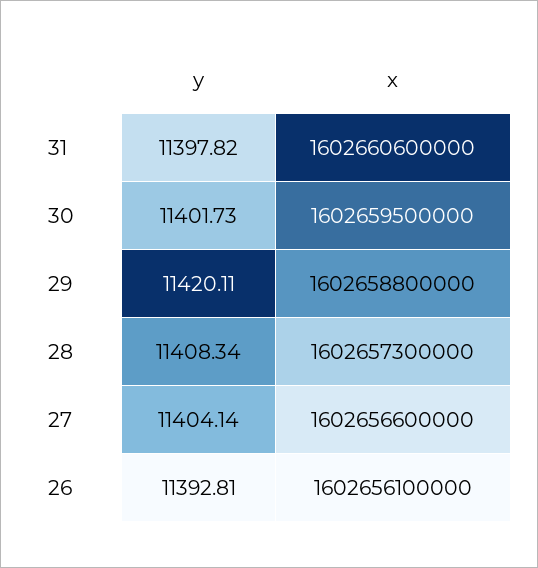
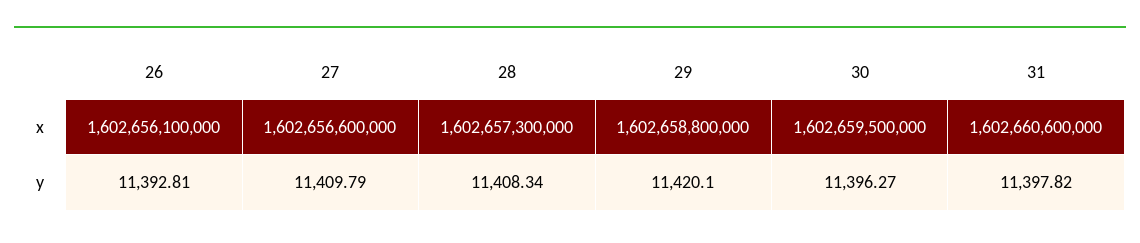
y, 30: 11401.73 -> 11396.27
y, 29: 11420.11 -> 11420.1
y, 27: 11404.14 -> 11409.79

